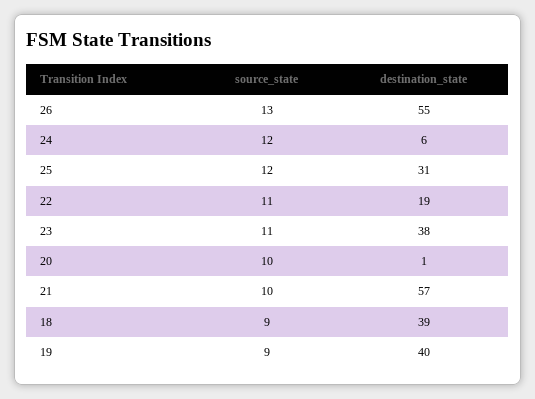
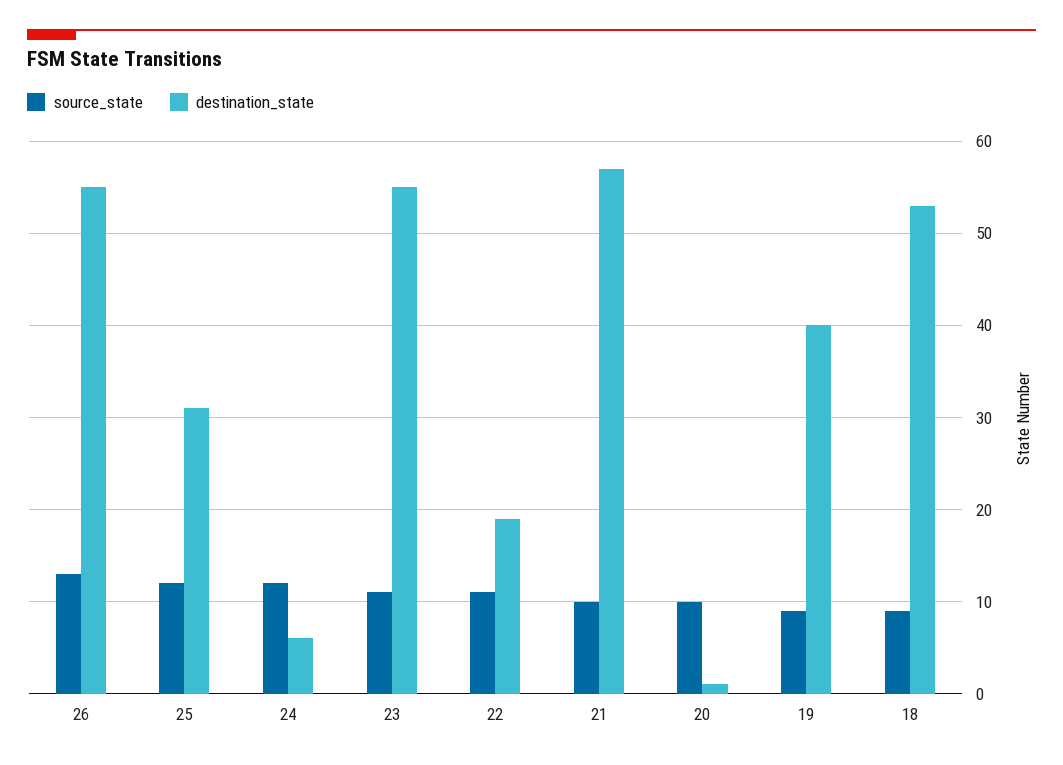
destination_state, 23: 38 -> 55
destination_state, 18: 39 -> 53

